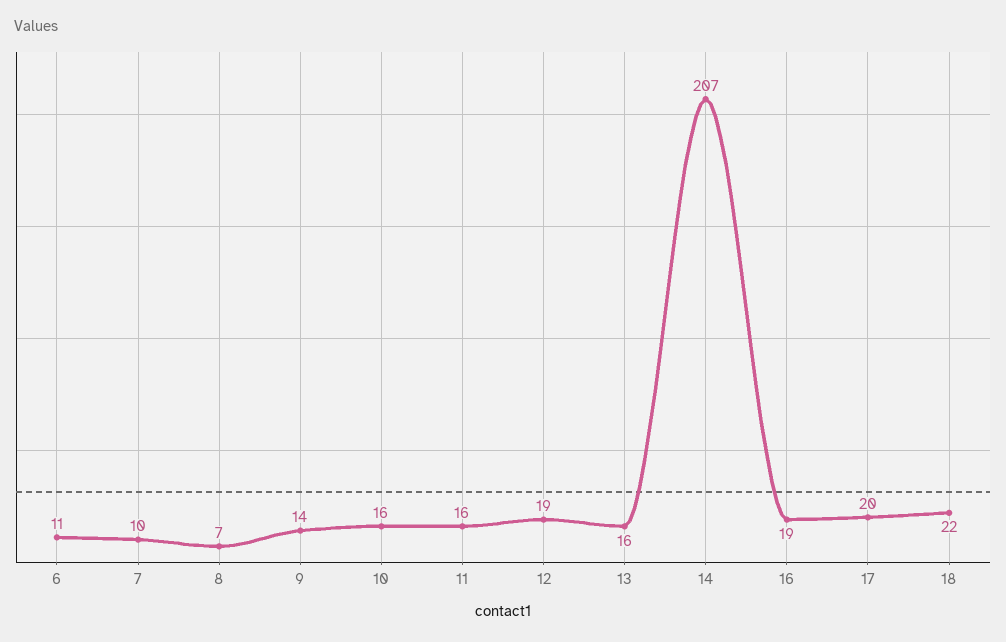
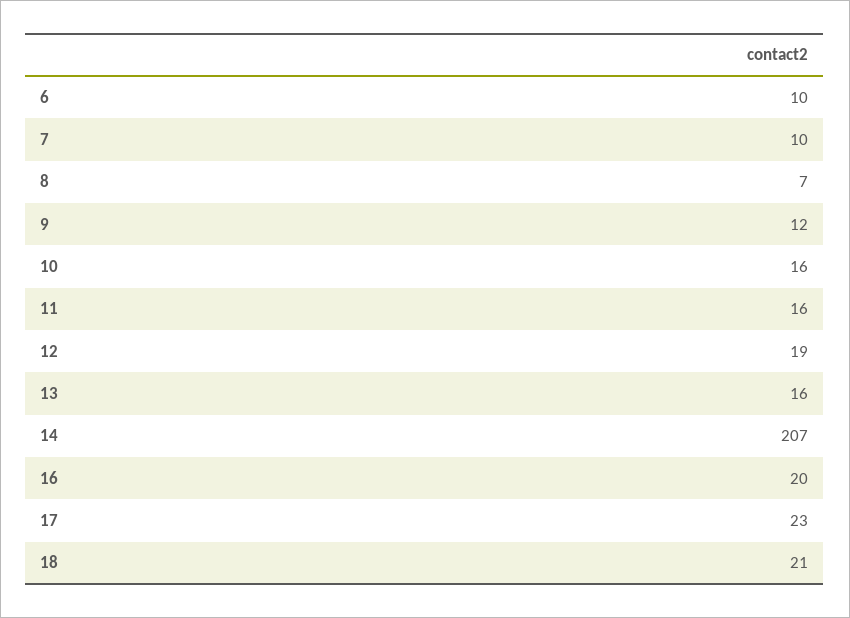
6: 11 -> 10
9: 14 -> 12
16: 19 -> 20
17: 20 -> 23
18: 22 -> 21

